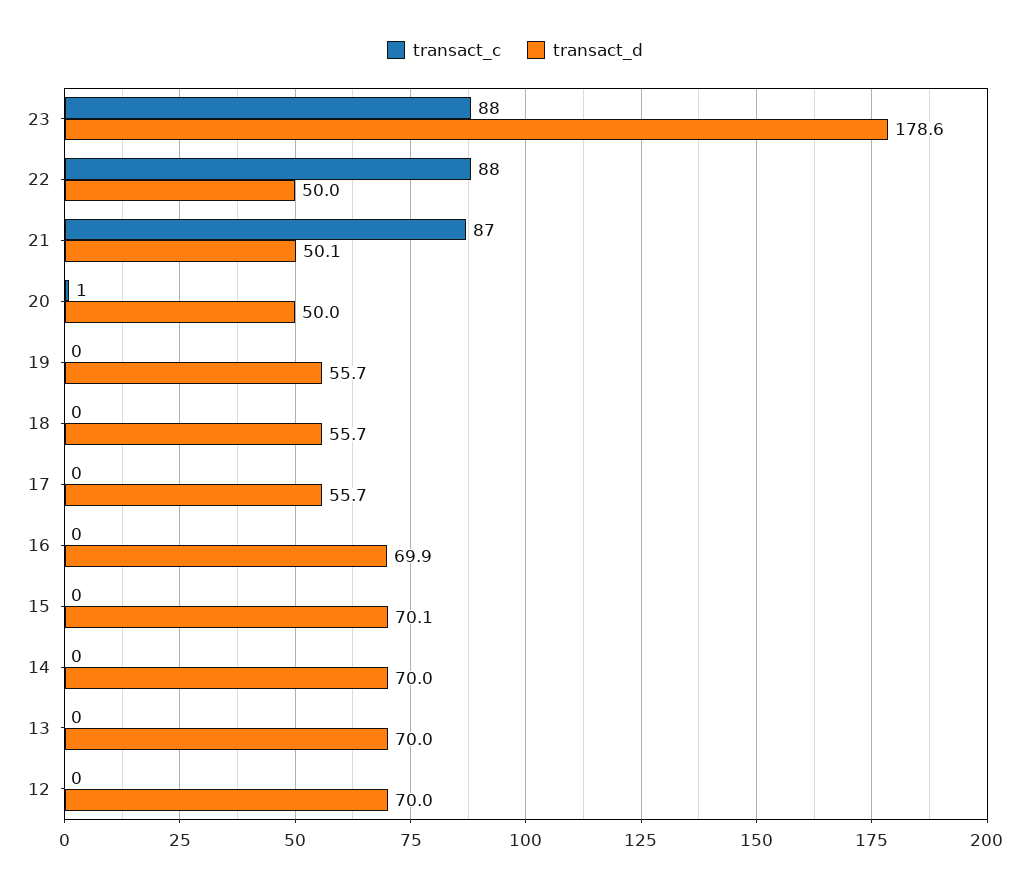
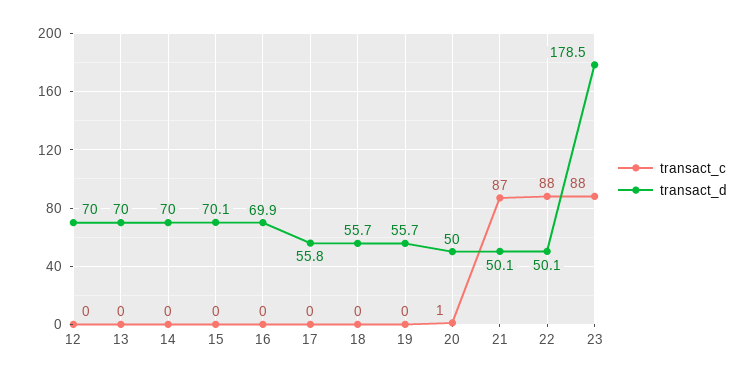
transact_d, 23: 178.6 -> 178.5
transact_d, 22: 50 -> 50.1
transact_d, 17: 55.7 -> 55.8

